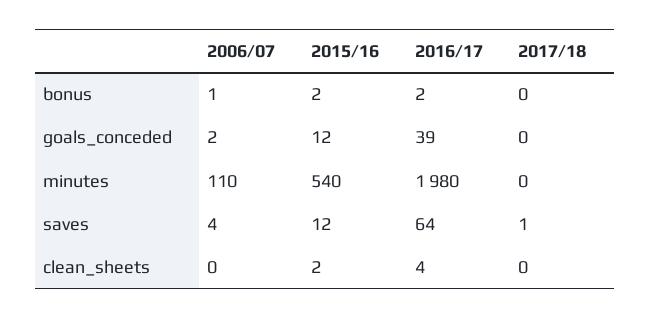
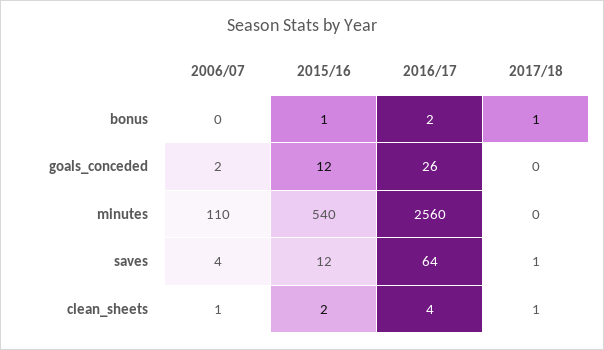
2006/07, bonus: 1 -> 0
2015/16, bonus: 2 -> 1
2017/18, bonus: 0 -> 1
2016/17, goals_conceded: 39 -> 26
2016/17, minutes: 1980 -> 2560
2006/07, clean_sheets: 0 -> 1
2017/18, clean_sheets: 0 -> 1

